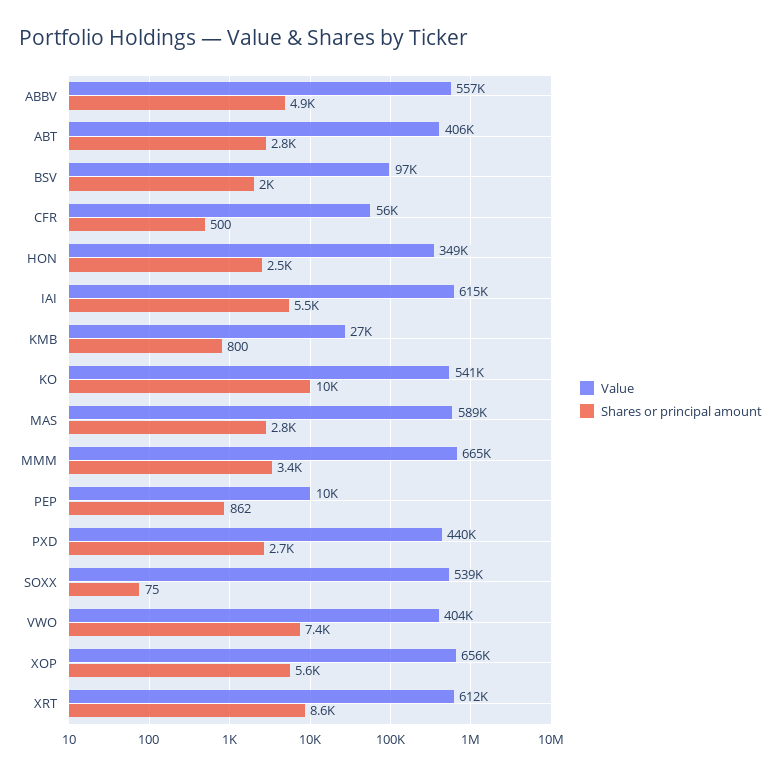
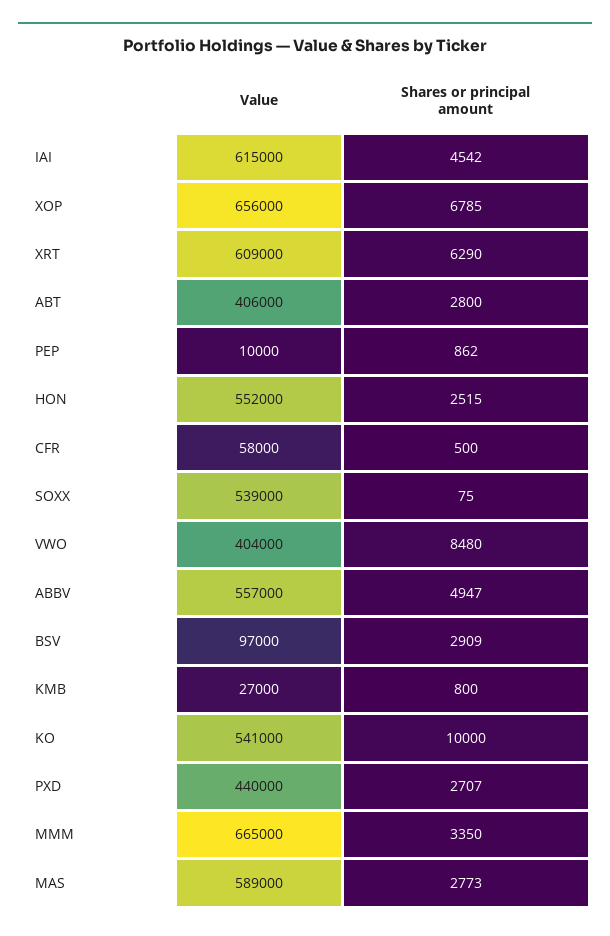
Shares or principal amount, BSV: 2000 -> 2909
Value, CFR: 56000 -> 58000
Value, HON: 349000 -> 552000
Shares or principal amount, IAI: 5500 -> 4542
Shares or principal amount, VWO: 7400 -> 8480
Shares or principal amount, XOP: 5600 -> 6785
Value, XRT: 612000 -> 609000
Shares or principal amount, XRT: 8600 -> 6290

